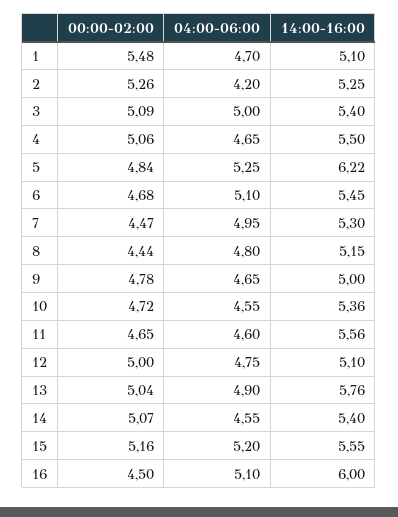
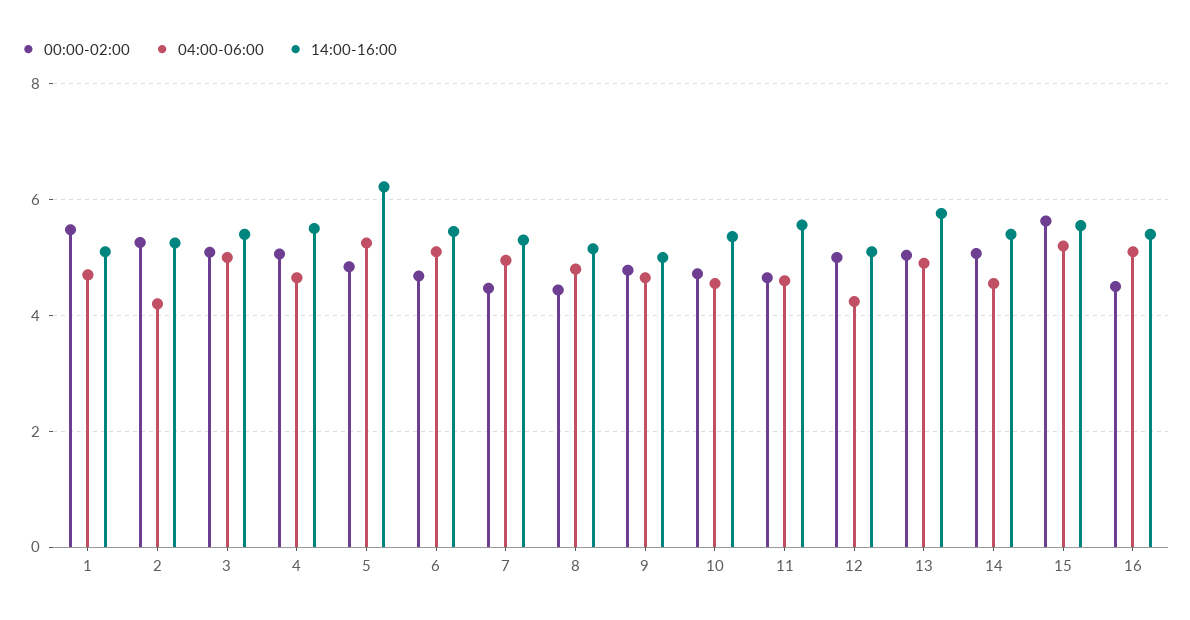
04:00-06:00, 12: 4.75 -> 4.2
00:00-02:00, 15: 5.16 -> 5.6
14:00-16:00, 16: 6 -> 5.4

